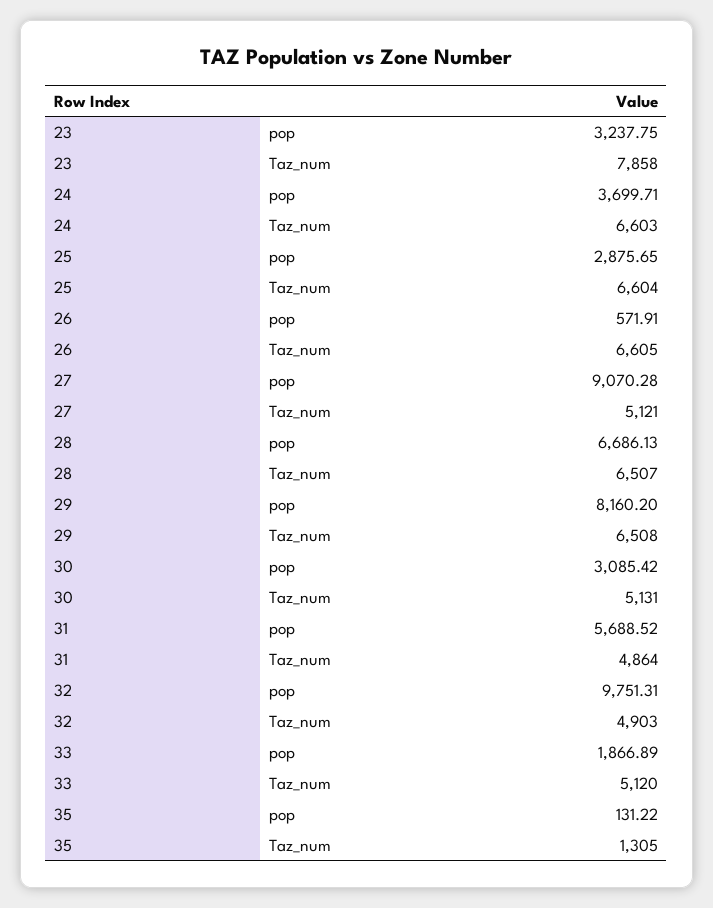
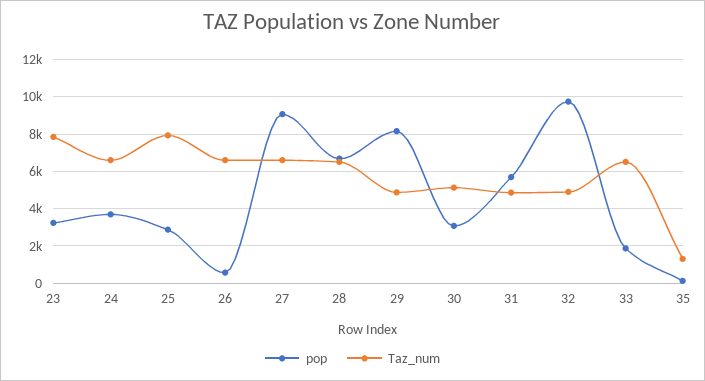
Taz_num, 25: 6604 -> 8000
Taz_num, 27: 5121 -> 6500
Taz_num, 29: 6508 -> 5000
Taz_num, 33: 5120 -> 6500

